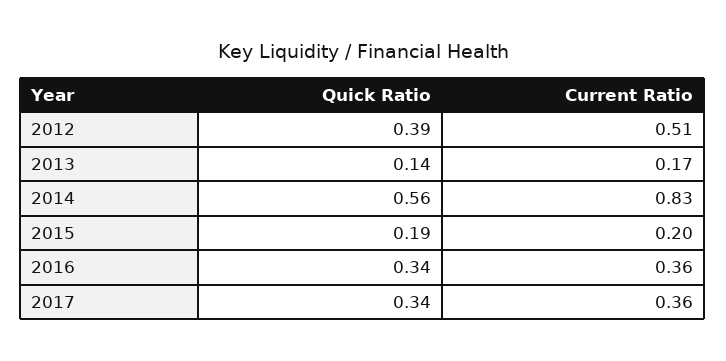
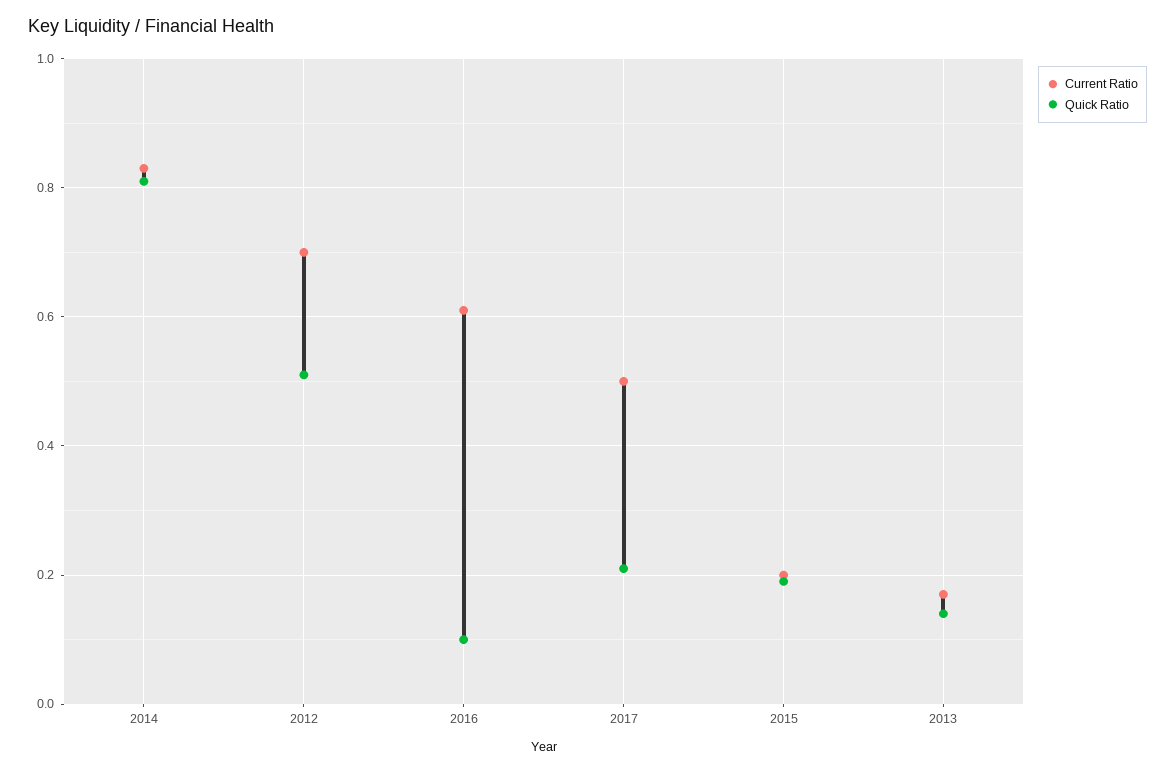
Quick Ratio, 2012: 0.39 -> 0.5
Current Ratio, 2012: 0.51 -> 0.7
Quick Ratio, 2014: 0.56 -> 0.8
Quick Ratio, 2016: 0.34 -> 0.1
Current Ratio, 2016: 0.36 -> 0.6
Quick Ratio, 2017: 0.34 -> 0.2
Current Ratio, 2017: 0.36 -> 0.5

